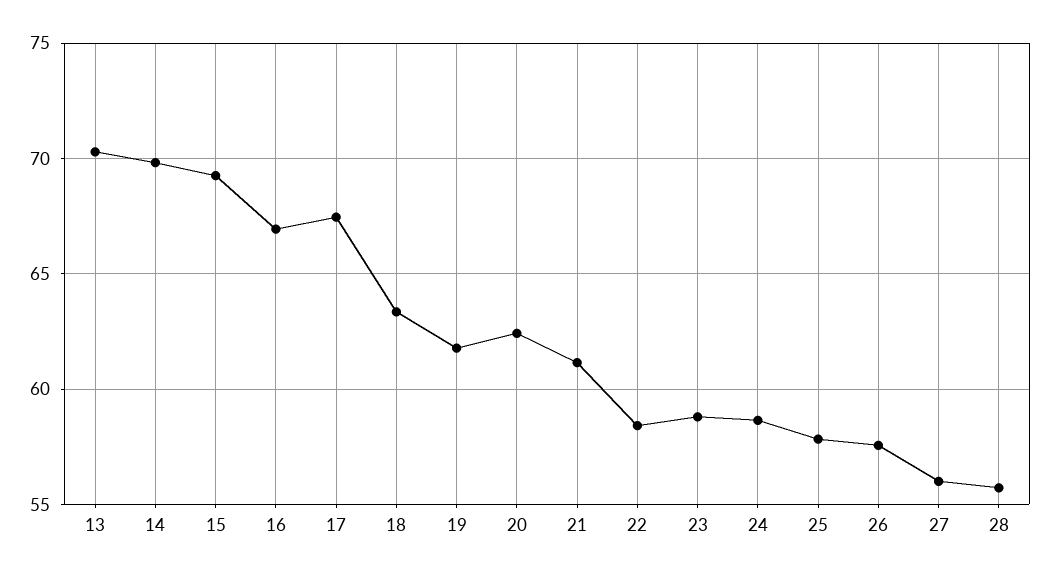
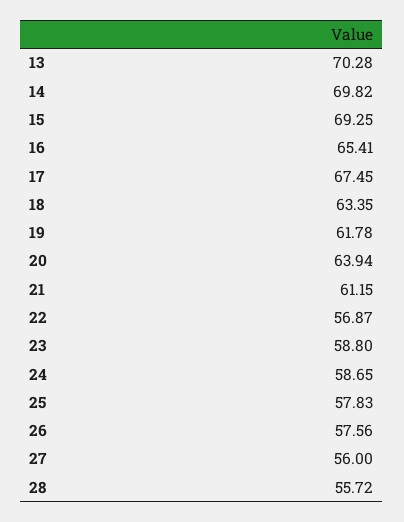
16: 67 -> 65.41
20: 62.5 -> 63.94
22: 58.5 -> 56.87

